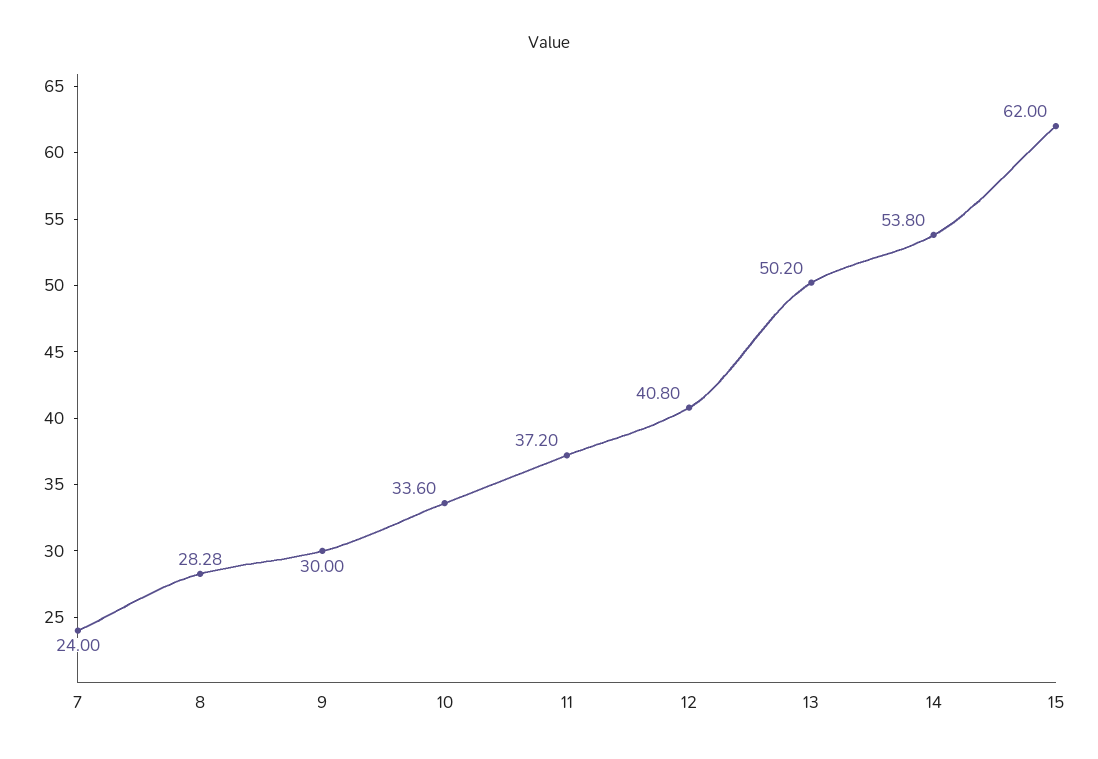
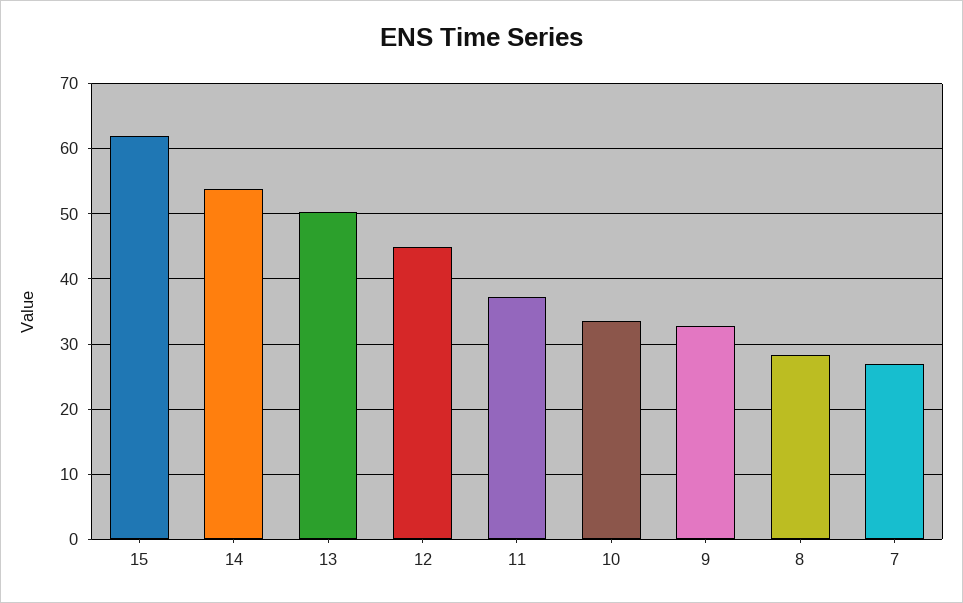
7: 24 -> 27
9: 30 -> 33
12: 40.8 -> 45

